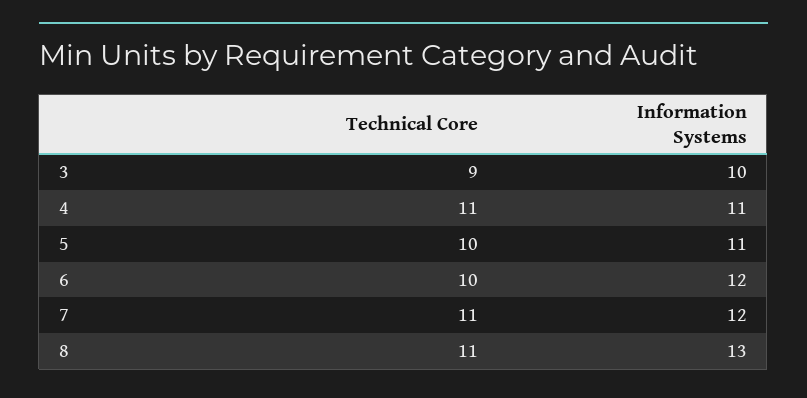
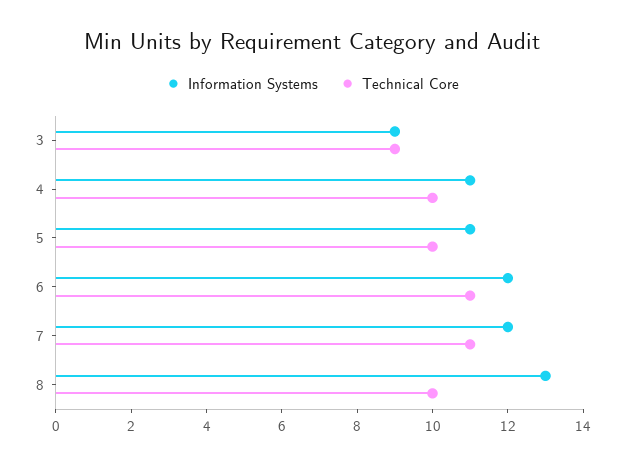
Information Systems, 3: 10 -> 9
Technical Core, 4: 11 -> 10
Technical Core, 6: 10 -> 11
Technical Core, 8: 11 -> 10

